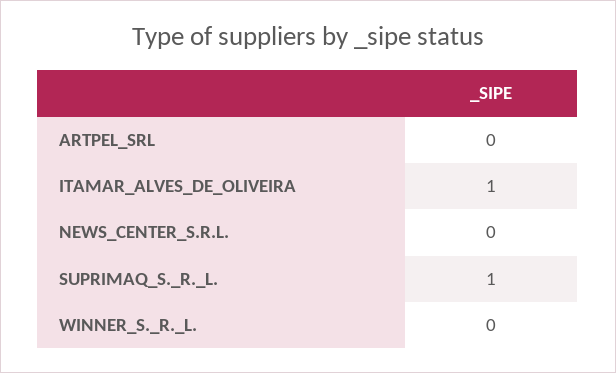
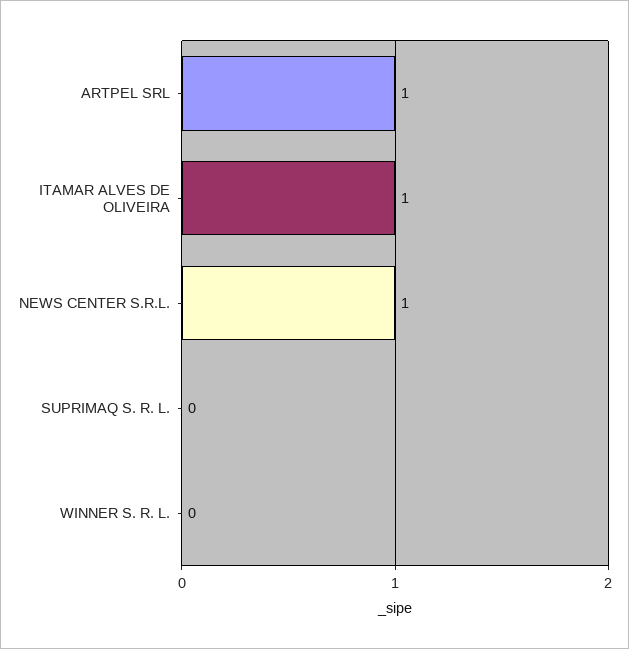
ARTPEL_SRL: 0 -> 1
NEWS_CENTER_S.R.L.: 0 -> 1
SUPRIMAQ_S._R._L.: 1 -> 0

